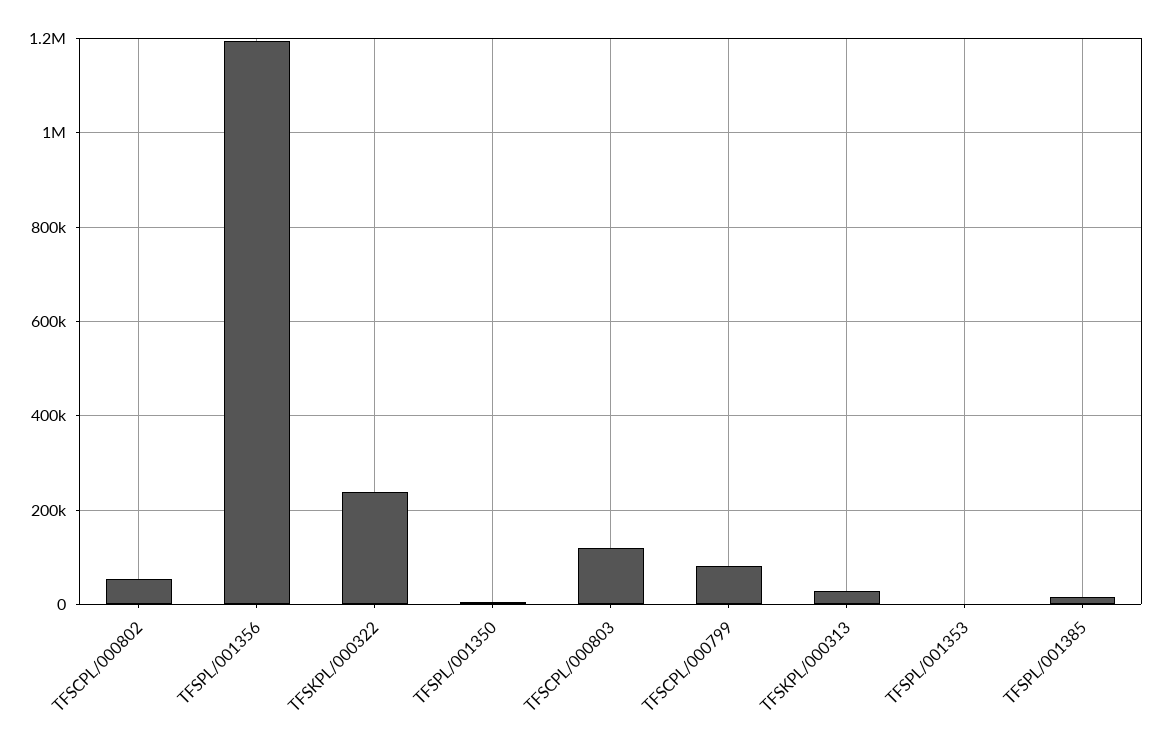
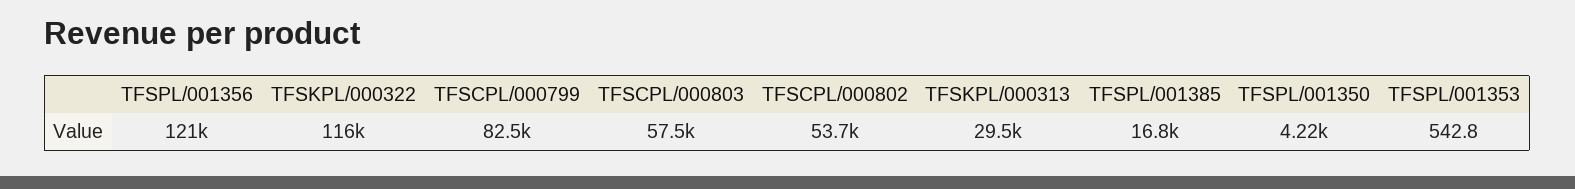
TFSPL/001356: 1200000 -> 121000
TFSKPL/000322: 240000 -> 116000
TFSCPL/000803: 120000 -> 57500

